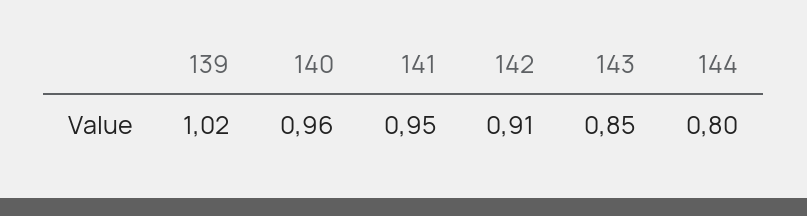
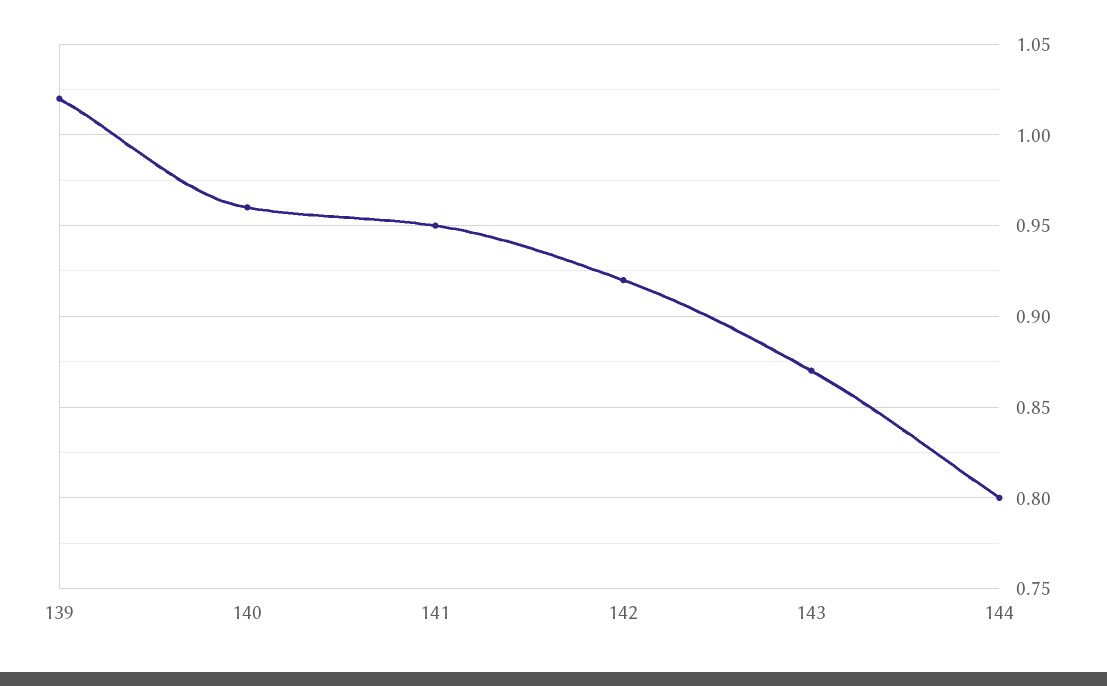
142: 0.91 -> 0.92
143: 0.85 -> 0.87

